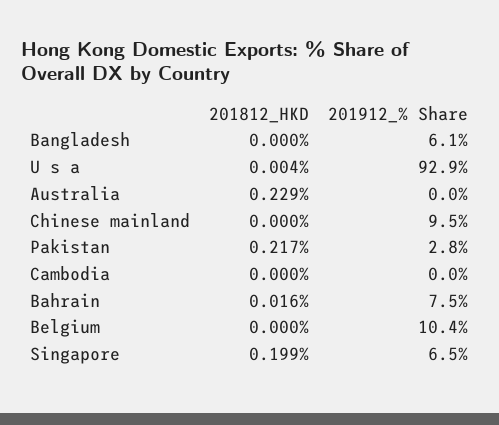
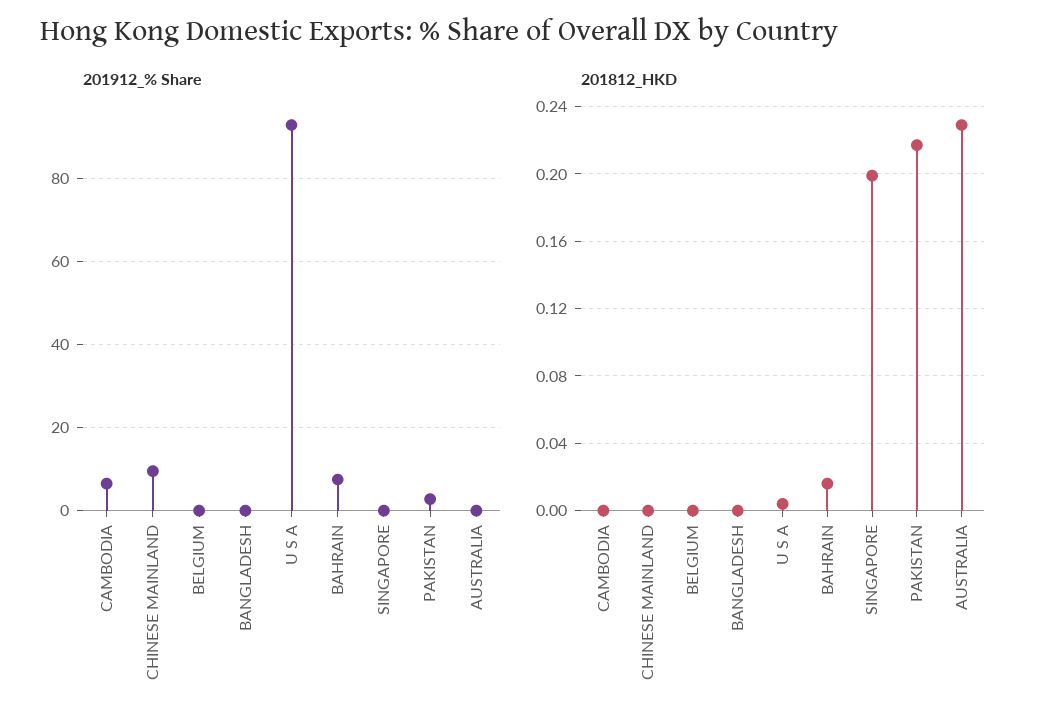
201912_% Share, Bangladesh: 6.1 -> 0
201912_% Share, Cambodia: 0 -> 6
201912_% Share, Belgium: 10.4 -> 0
201912_% Share, Singapore: 6.5 -> 0

